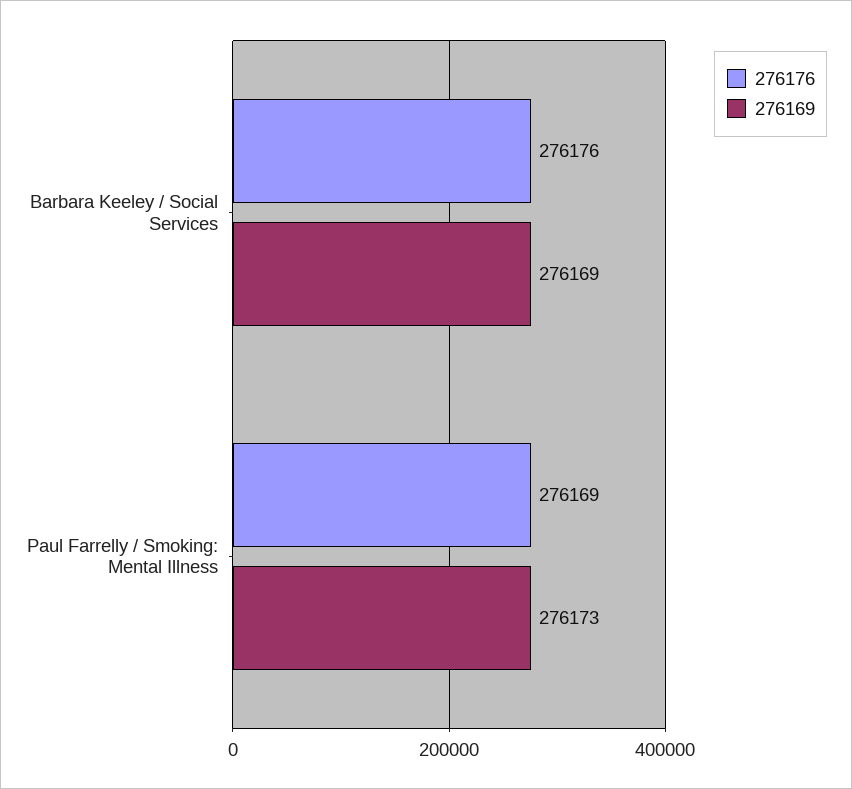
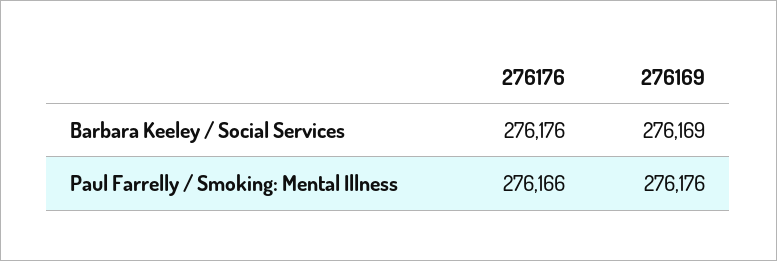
276176, Paul Farrelly / Smoking: Mental Illness: 276169 -> 276166
276169, Paul Farrelly / Smoking: Mental Illness: 276173 -> 276176

